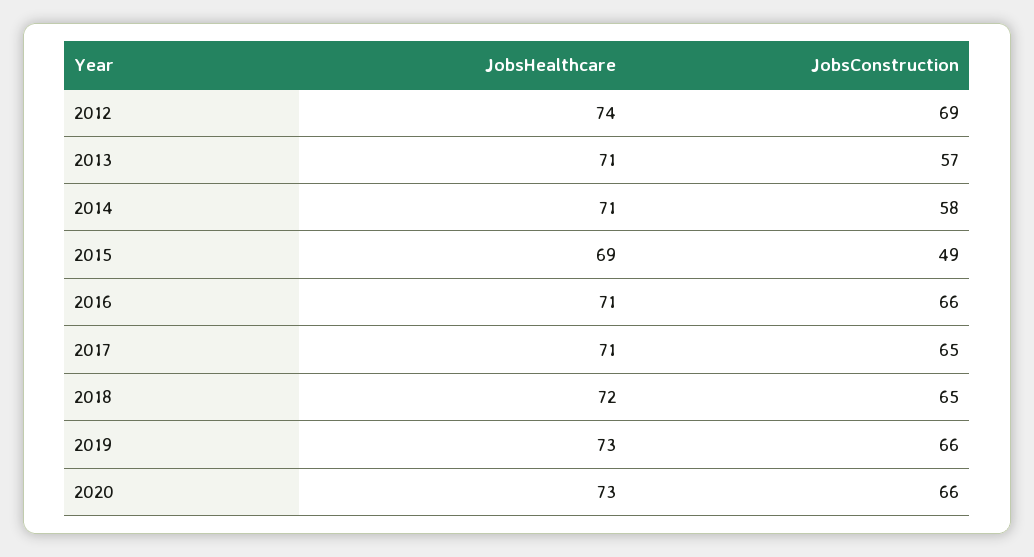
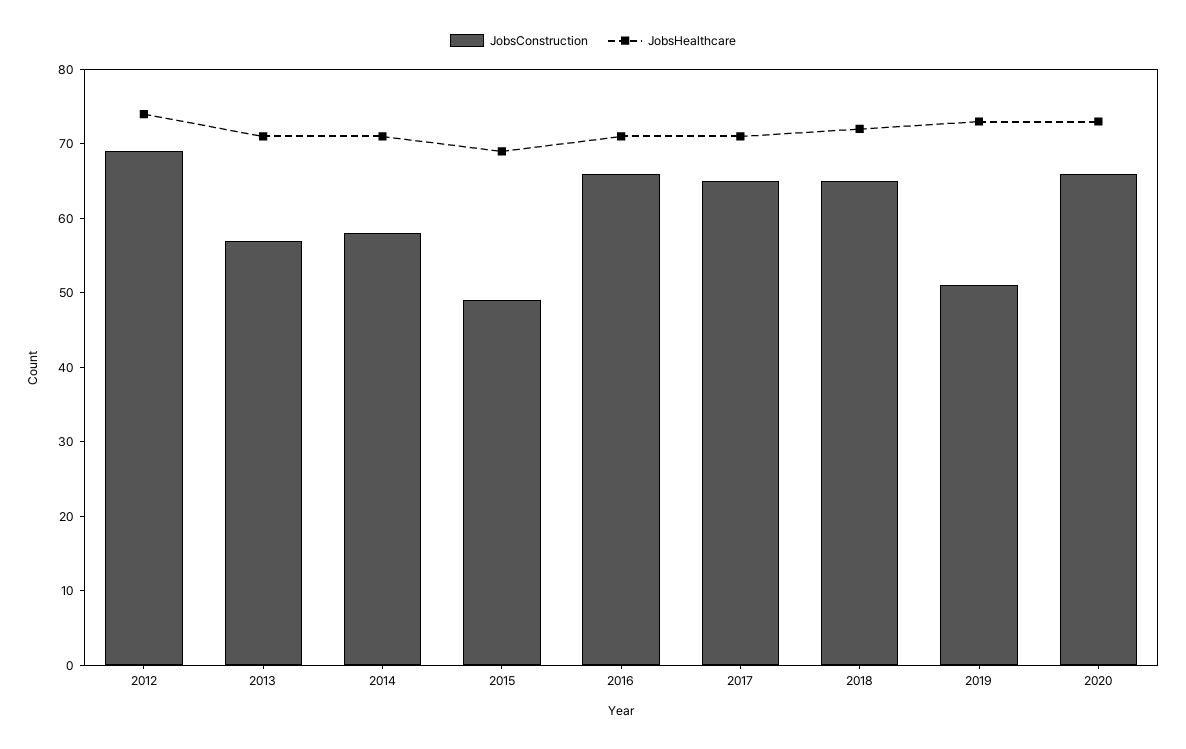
JobsConstruction, 2019: 66 -> 50

